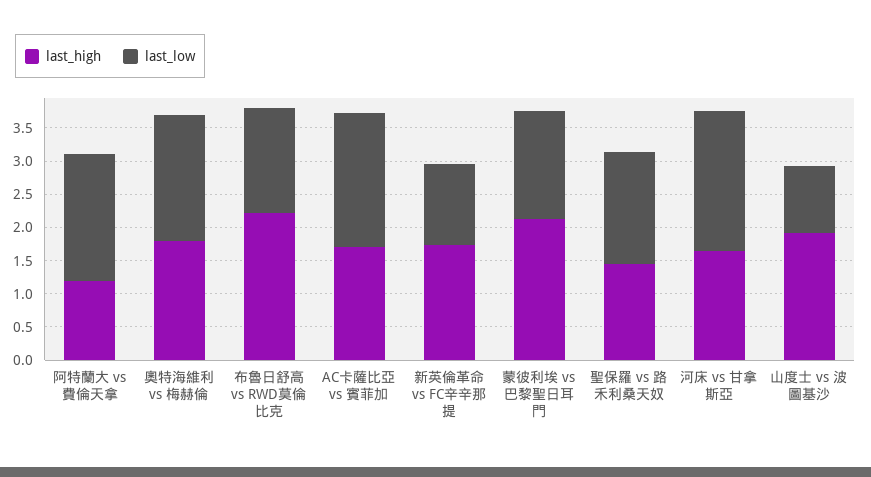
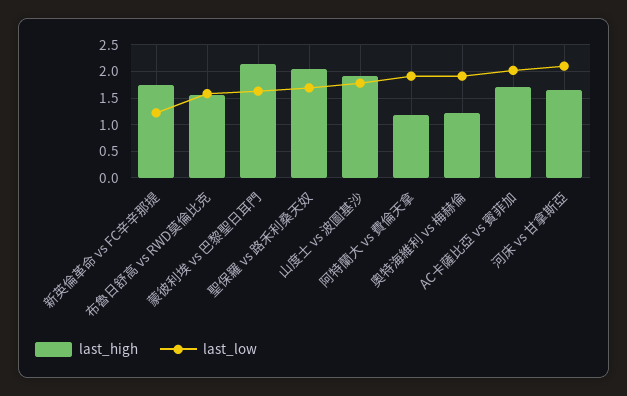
last_high, 奧特海維利 vs 梅赫倫: 1.75 -> 1.25
last_high, 布魯日舒高 vs RWD莫倫比克: 2.25 -> 1.5
last_high, 聖保羅 vs 路禾利桑天奴: 1.5 -> 2
last_low, 山度士 vs 波圖基沙: 1 -> 1.75

